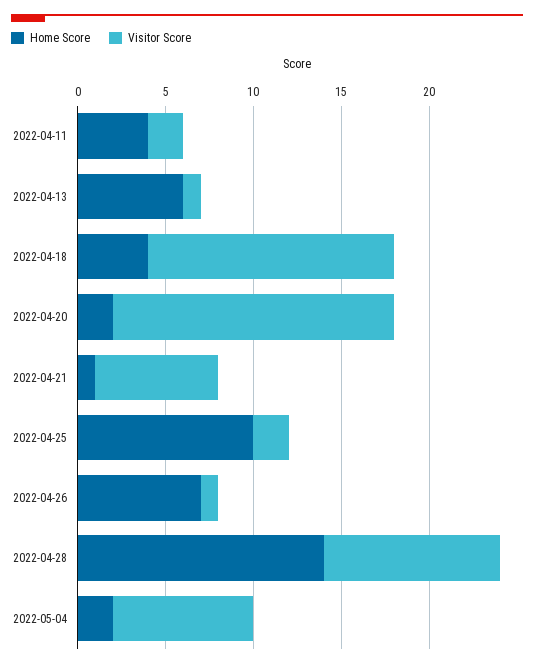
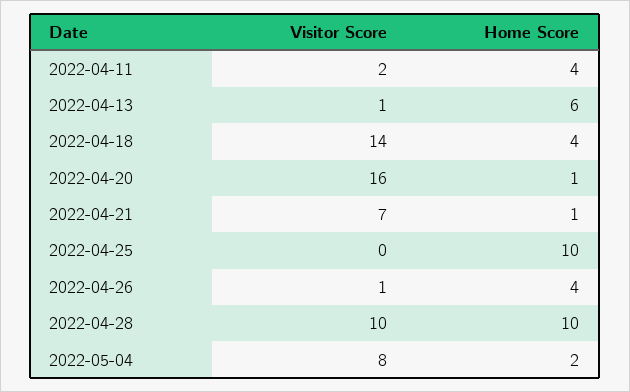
Home Score, 2022-04-20: 2 -> 1
Visitor Score, 2022-04-25: 2 -> 0
Home Score, 2022-04-26: 7 -> 4
Home Score, 2022-04-28: 14 -> 10

